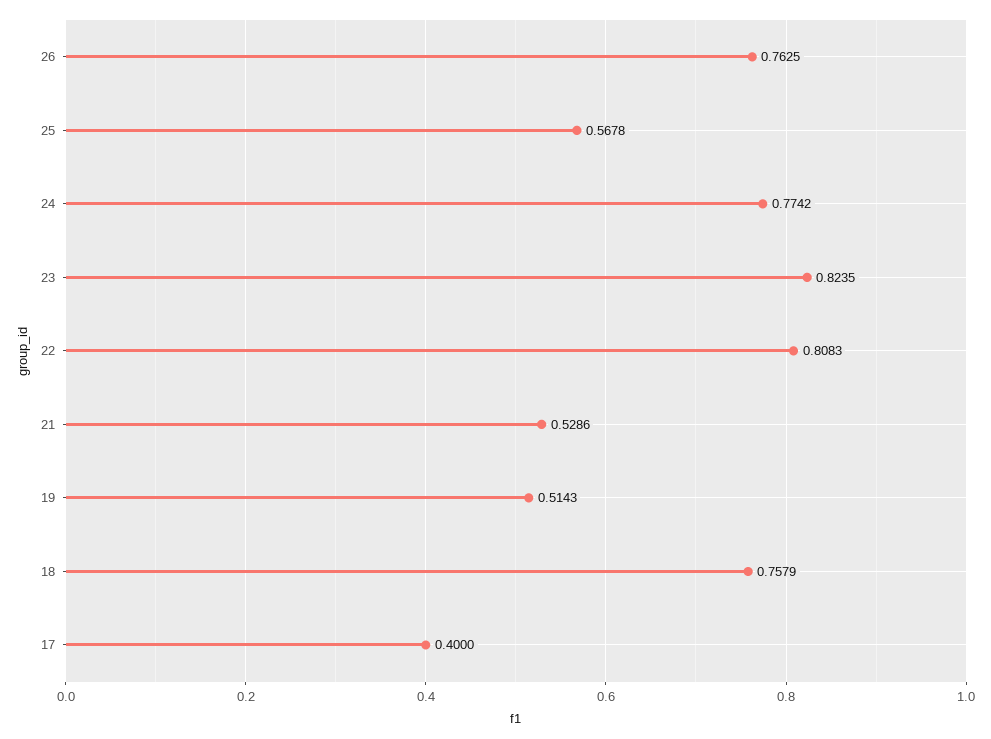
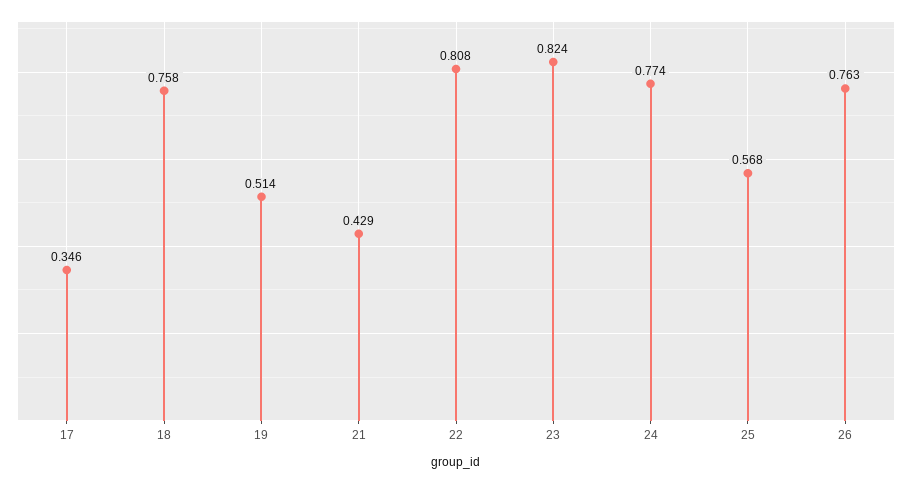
21: 0.5286 -> 0.429
17: 0.4 -> 0.346

